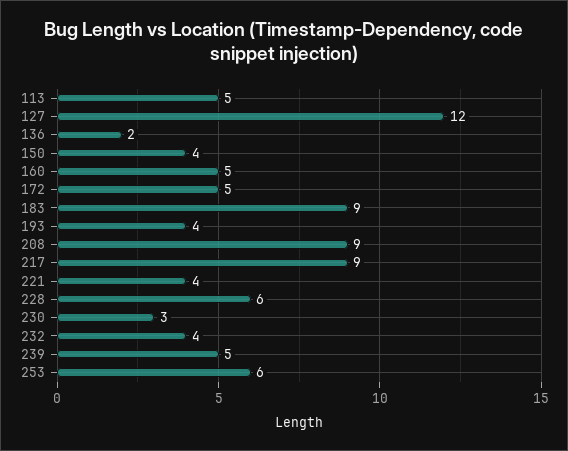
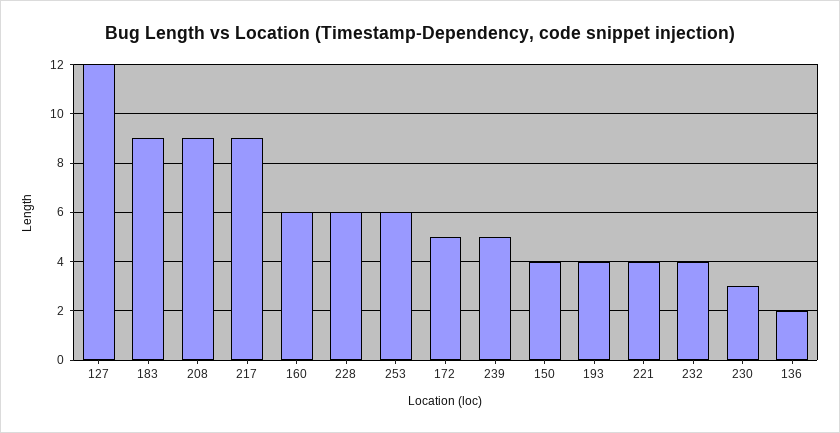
113: 5 -> none
160: 5 -> 6

